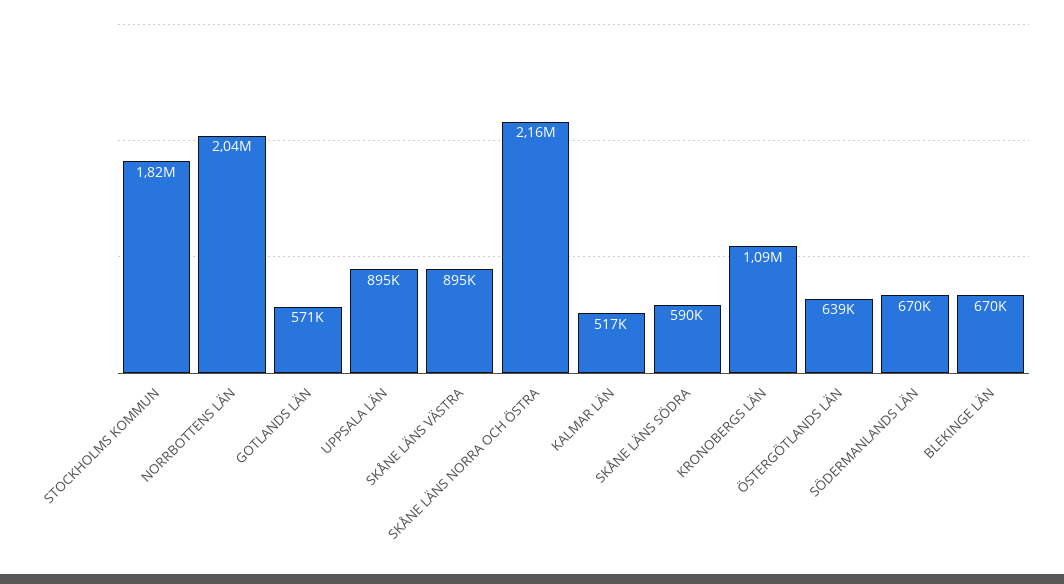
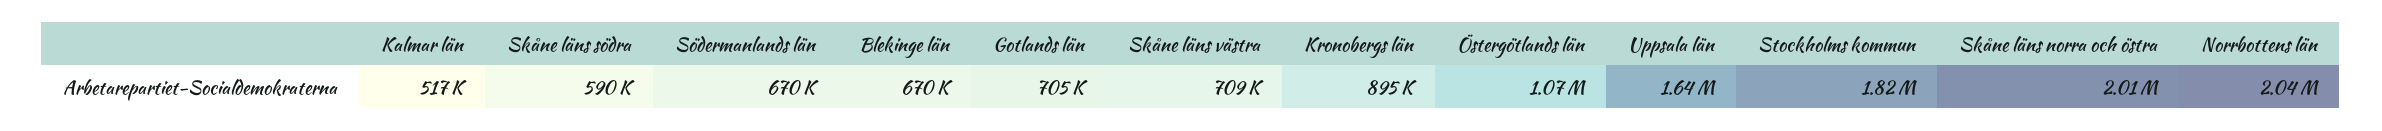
GOTLANDS LÄN: 571000 -> 705000
UPPSALA LÄN: 895000 -> 1640000
SKÅNE LÄNS VÄSTRA: 895000 -> 709000
SKÅNE LÄNS NORRA OCH ÖSTRA: 2160000 -> 2010000
KRONOBERGS LÄN: 1090000 -> 895000
ÖSTERGÖTLANDS LÄN: 639000 -> 1070000

